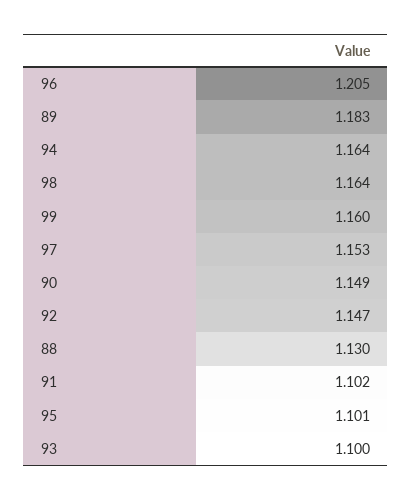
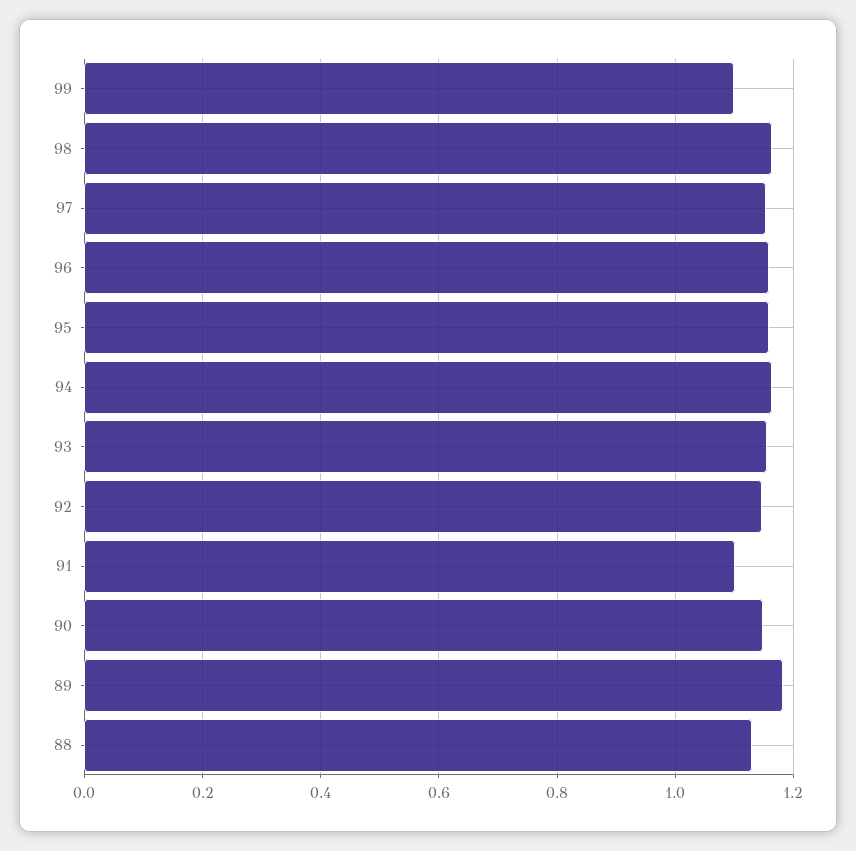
96: 1.205 -> 1.16
99: 1.16 -> 1.1
95: 1.101 -> 1.16
93: 1.1 -> 1.16

